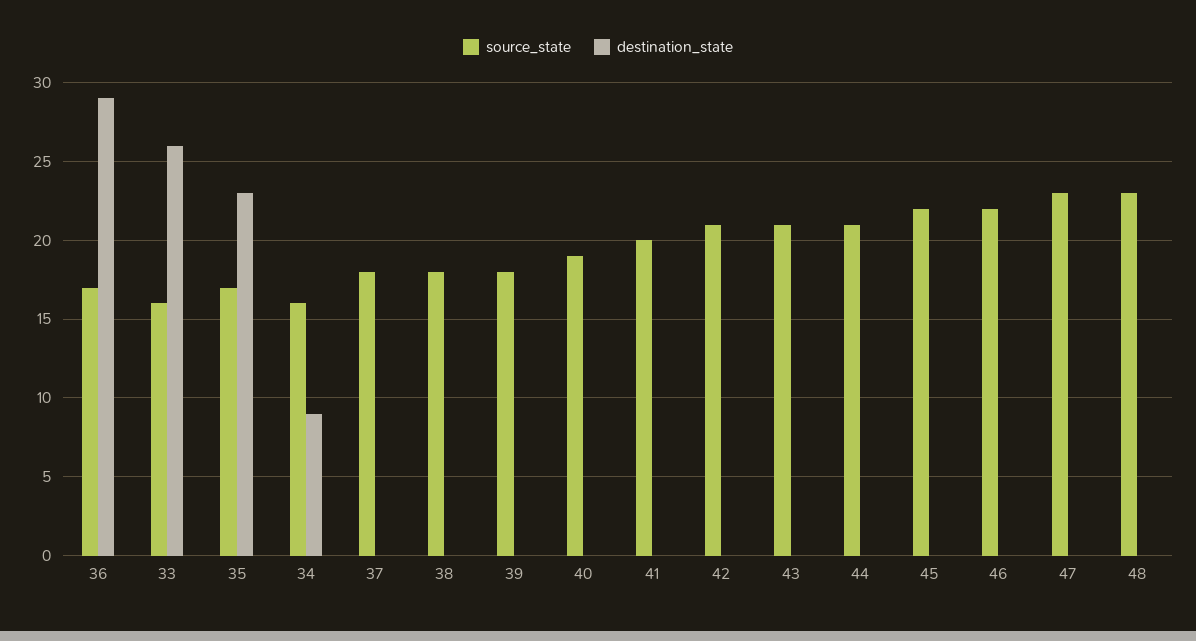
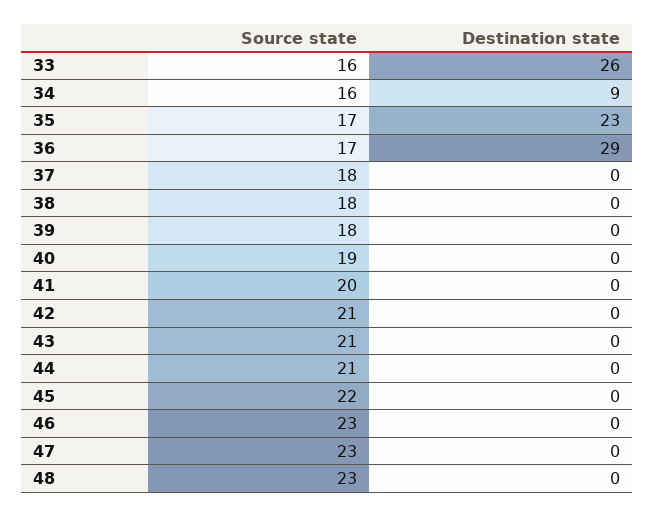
source_state, 46: 22 -> 23

